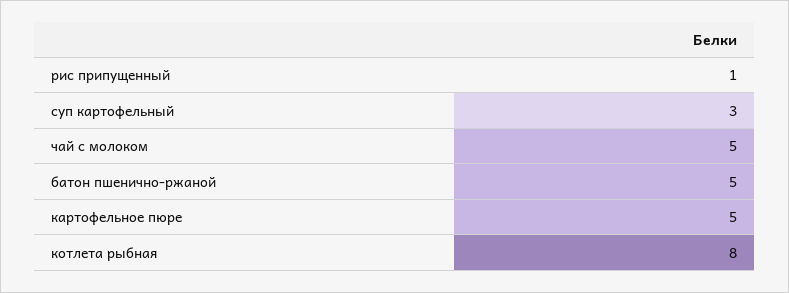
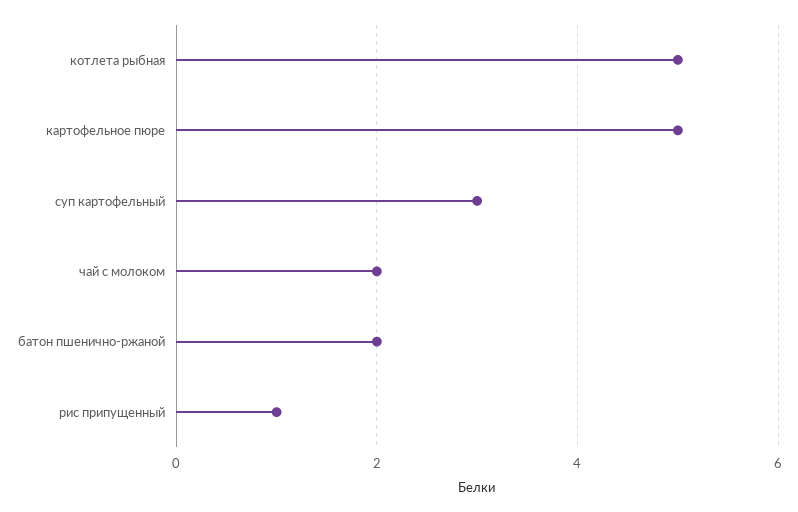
чай с молоком: 5 -> 2
батон пшенично-ржаной: 5 -> 2
котлета рыбная: 8 -> 5

